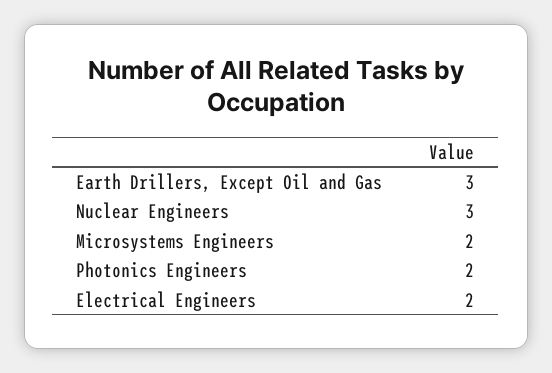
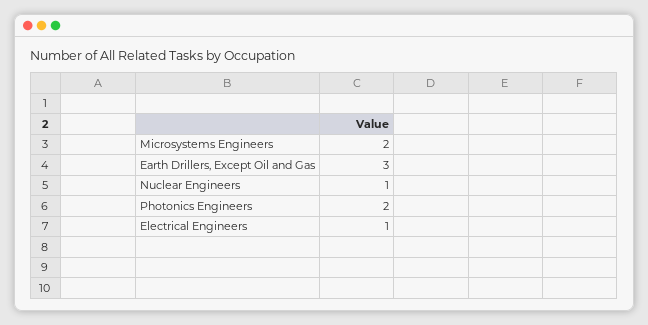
Nuclear Engineers: 3 -> 1
Electrical Engineers: 2 -> 1

